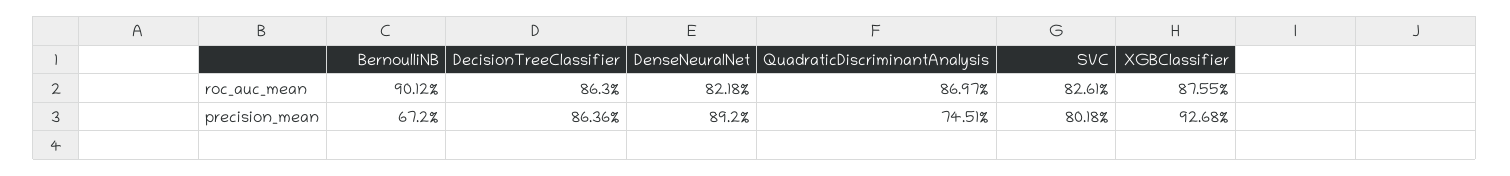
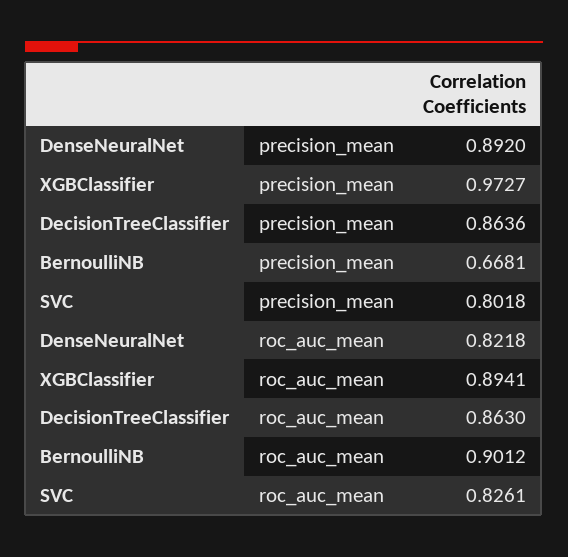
QuadraticDiscriminantAnalysis, roc_auc_mean: 0.8697 -> none
XGBClassifier, roc_auc_mean: 0.8755 -> 0.8941
BernoulliNB, precision_mean: 0.672 -> 0.6681
QuadraticDiscriminantAnalysis, precision_mean: 0.7451 -> none
XGBClassifier, precision_mean: 0.9268 -> 0.9727

